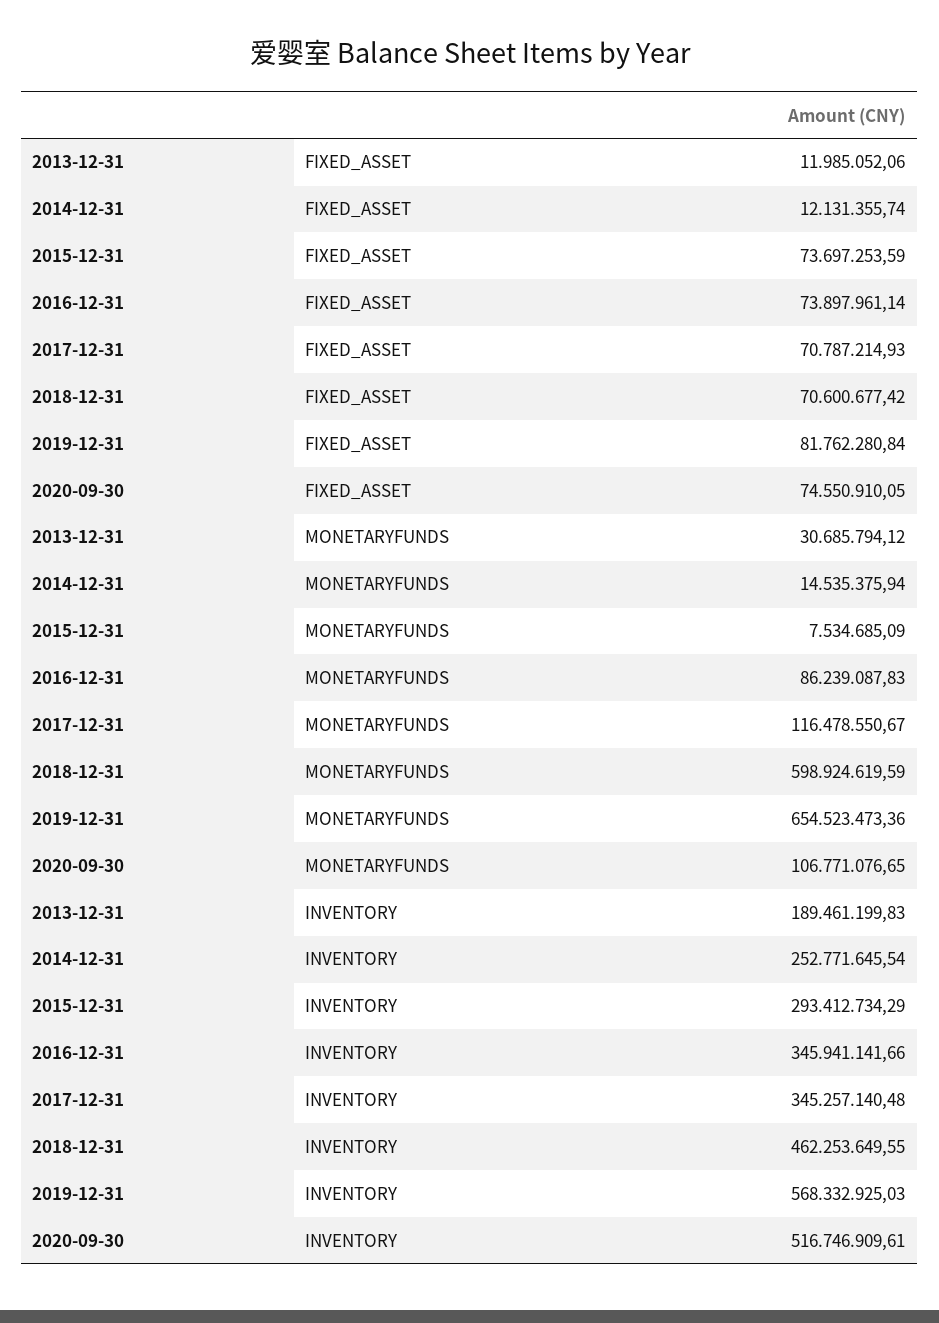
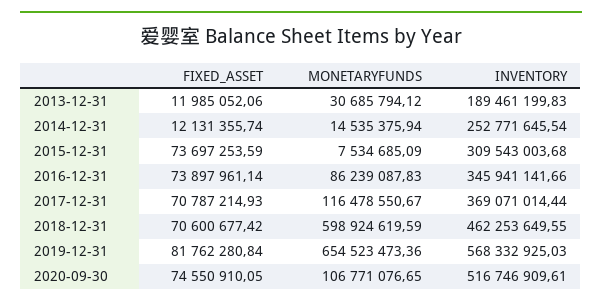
2015-12-31, INVENTORY: 293412734.29 -> 309543003.68
2017-12-31, INVENTORY: 345257140.48 -> 369071014.44

